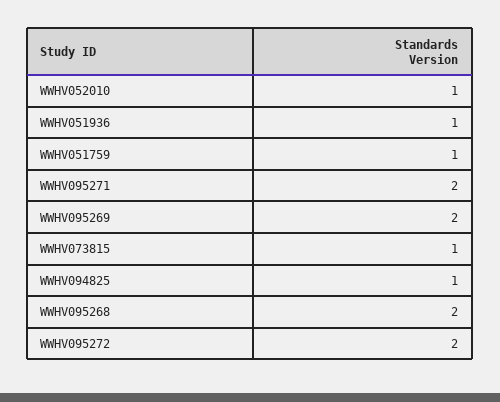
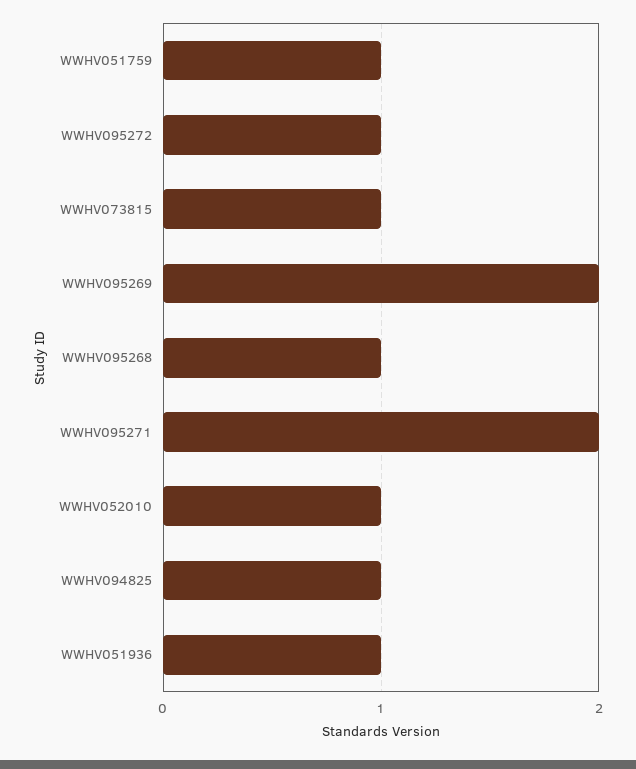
WWHV095268: 2 -> 1
WWHV095272: 2 -> 1

